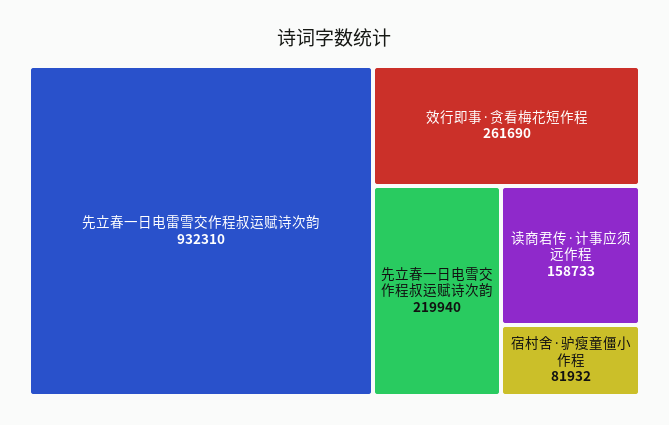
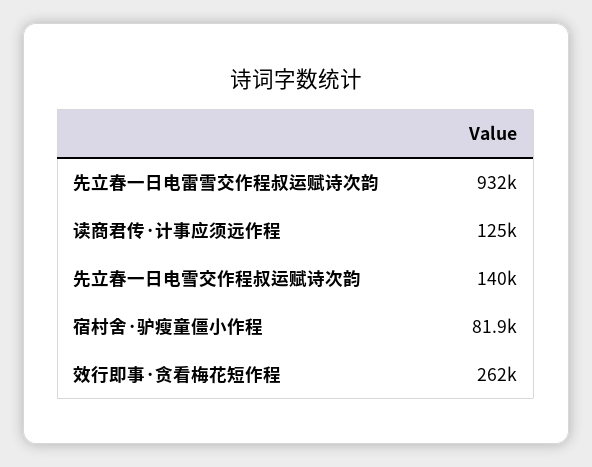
先立春一日电雪交作程叔运赋诗次韵: 219940 -> 140000
读商君传·计事应须远作程: 158733 -> 125000

